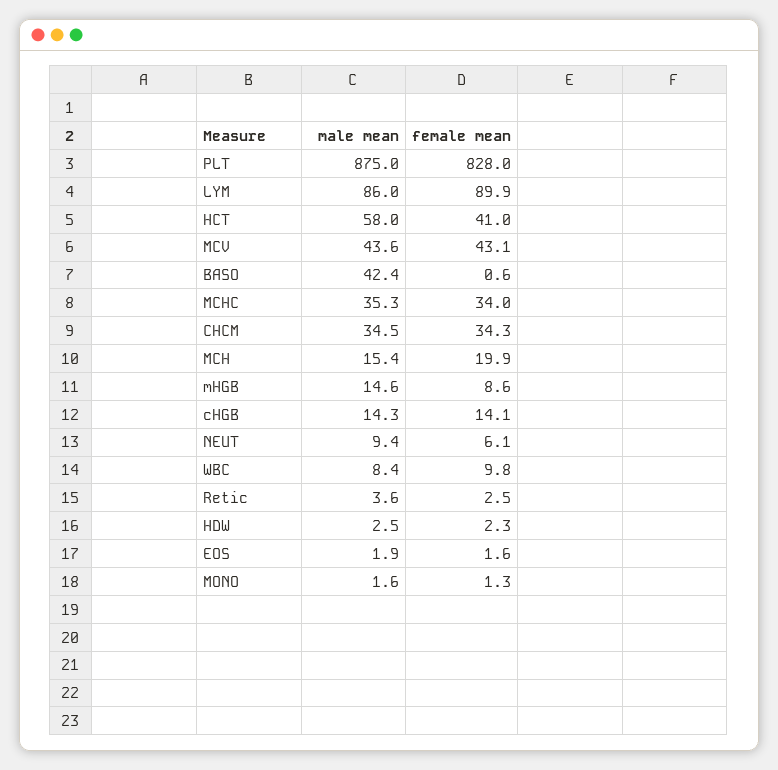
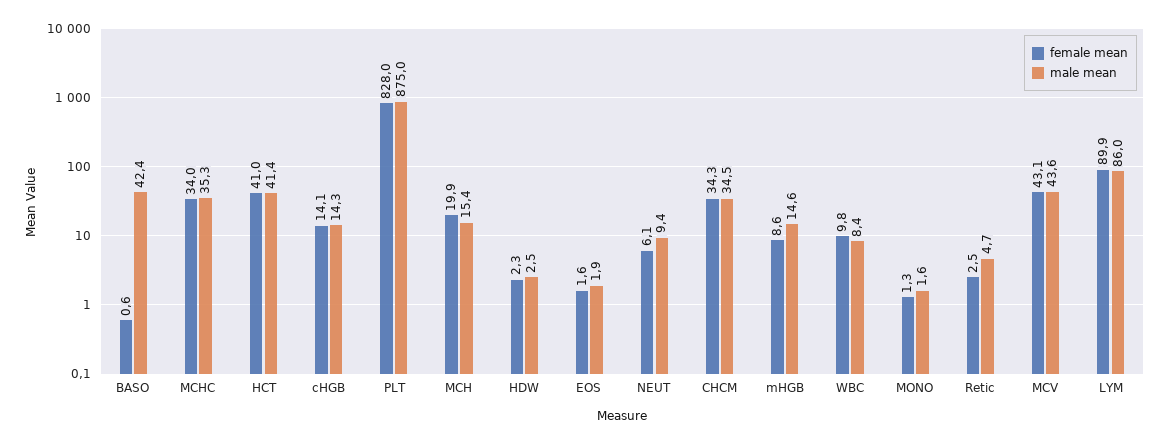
male mean, HCT: 58 -> 41.4
male mean, Retic: 3.6 -> 4.7

